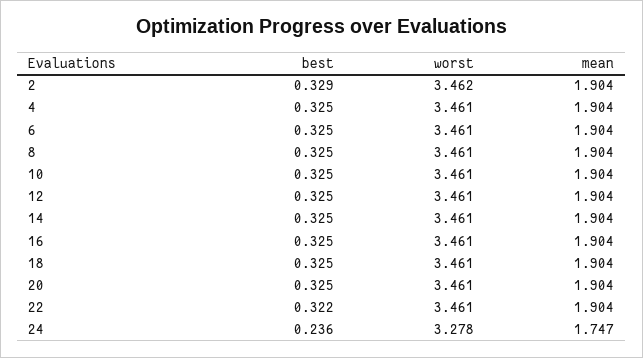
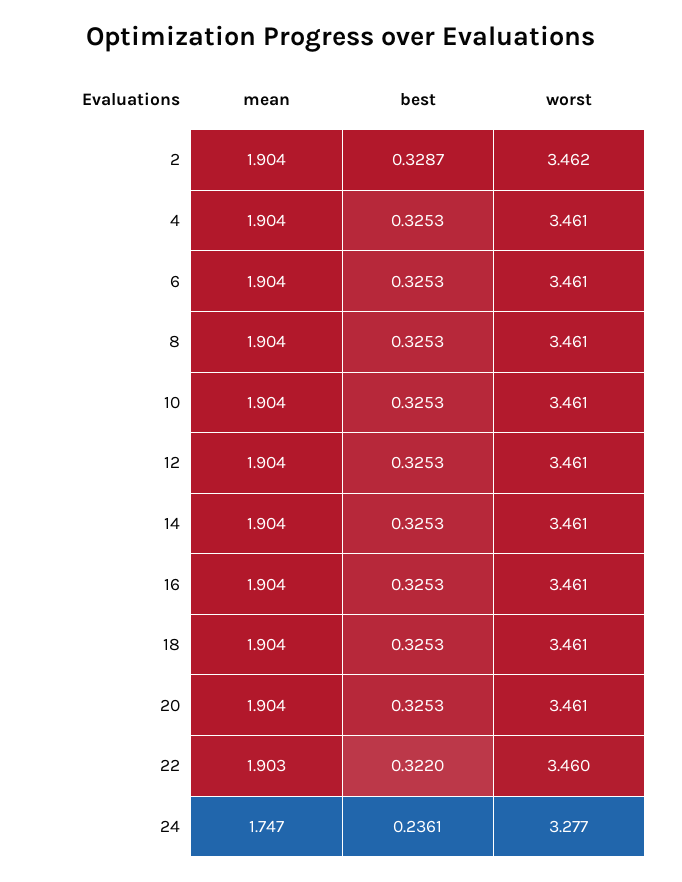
worst, 22: 3.461 -> 3.46
mean, 22: 1.904 -> 1.903
worst, 24: 3.278 -> 3.277

